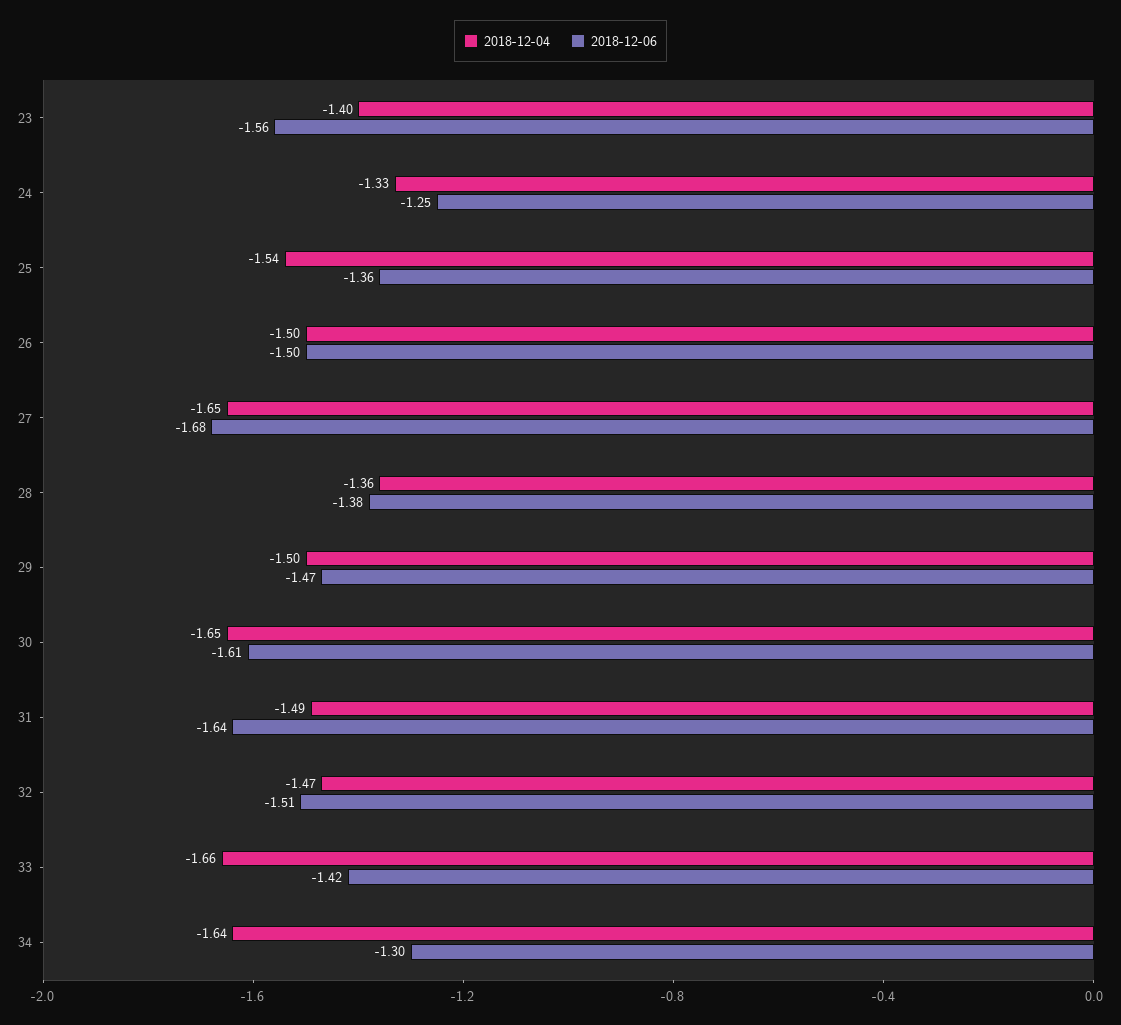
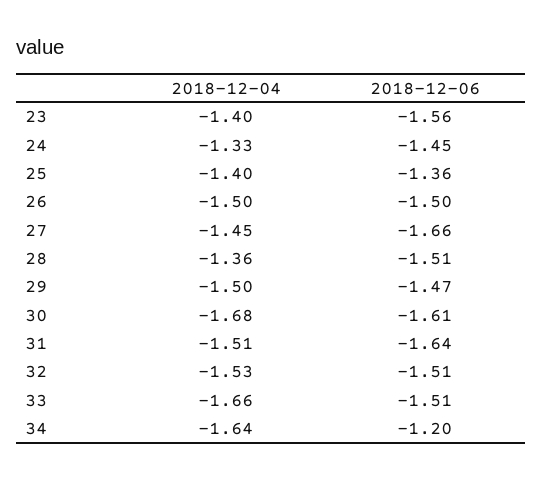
2018-12-06, 24: -1.25 -> -1.45
2018-12-04, 25: -1.54 -> -1.4
2018-12-04, 27: -1.65 -> -1.45
2018-12-06, 27: -1.68 -> -1.66
2018-12-06, 28: -1.38 -> -1.51
2018-12-04, 30: -1.65 -> -1.68
2018-12-04, 31: -1.49 -> -1.51
2018-12-04, 32: -1.47 -> -1.53
2018-12-06, 33: -1.42 -> -1.51
2018-12-06, 34: -1.3 -> -1.2

